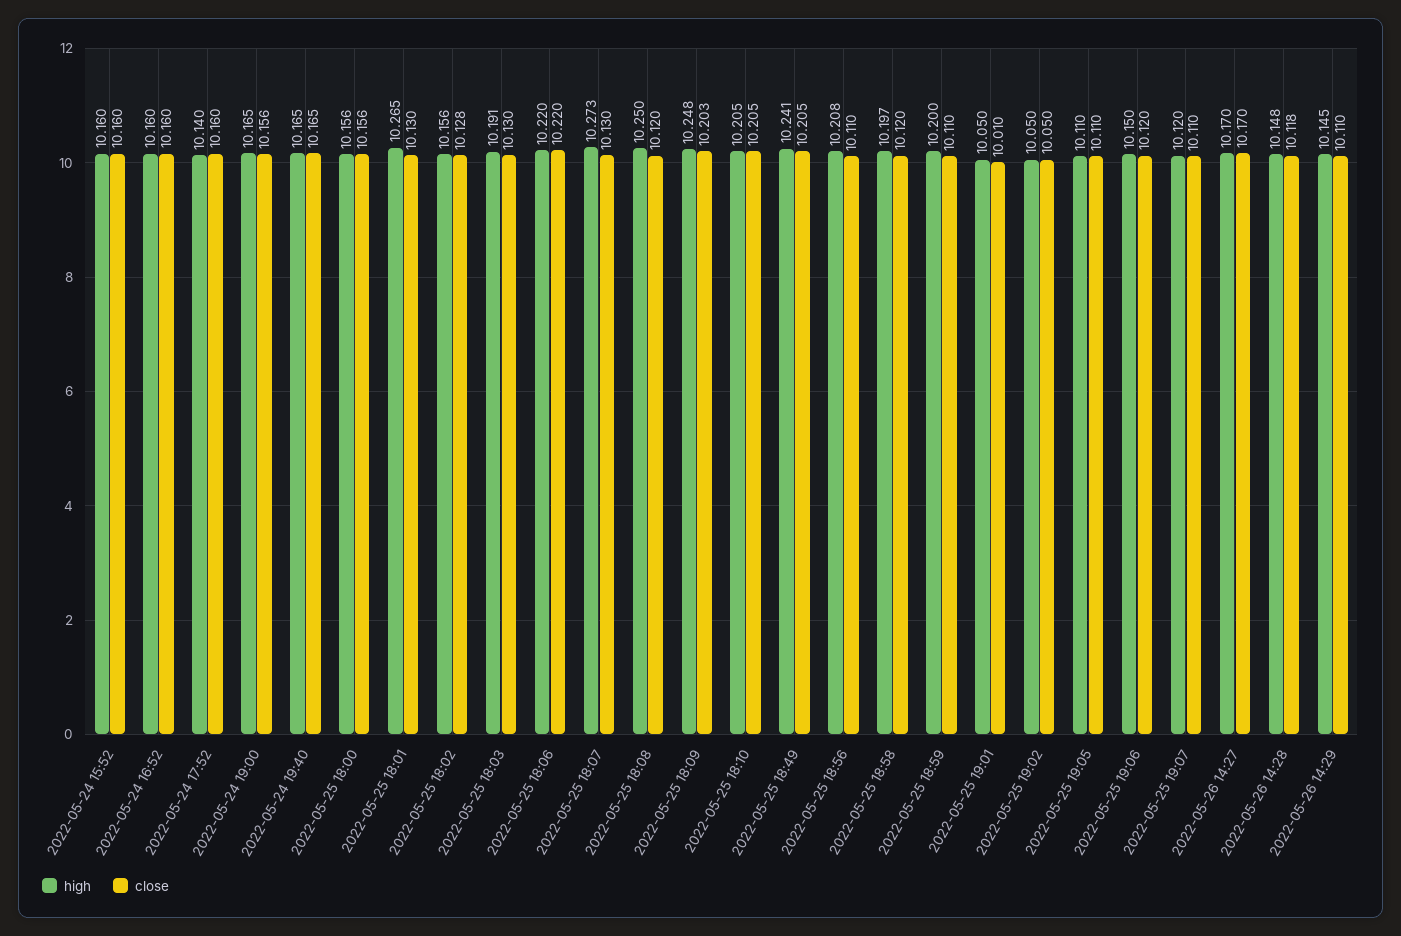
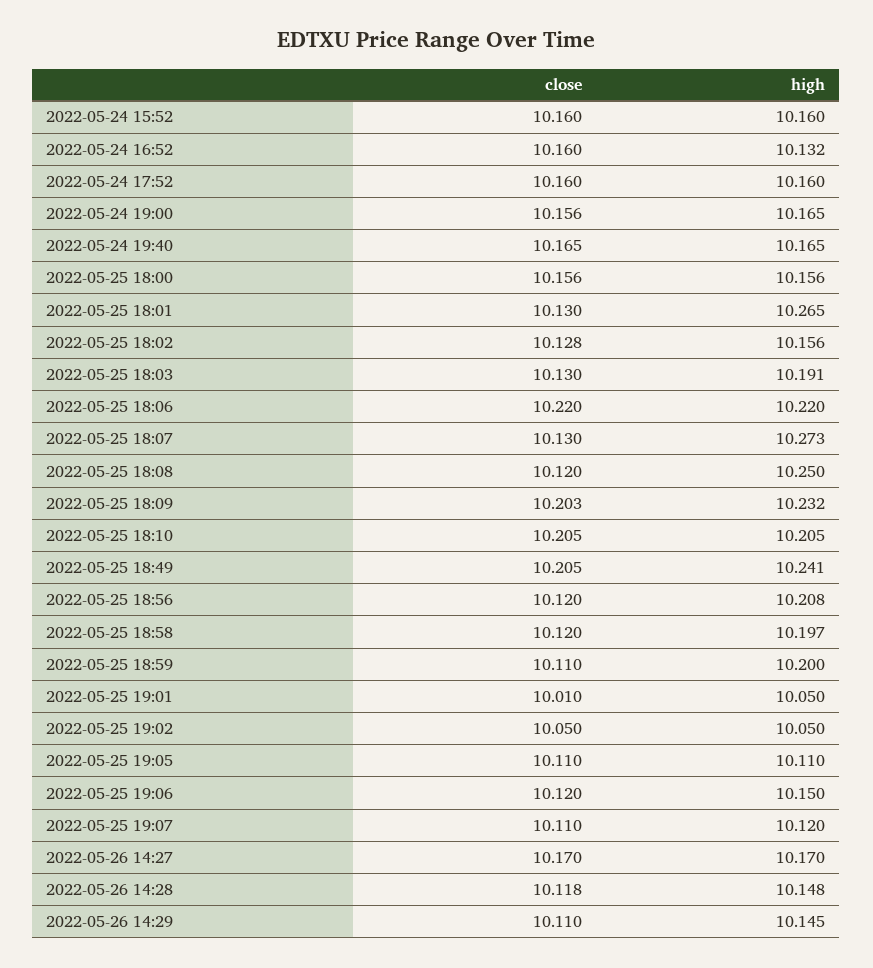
high, 2022-05-24 16:52: 10.16 -> 10.132
high, 2022-05-24 17:52: 10.14 -> 10.16
high, 2022-05-25 18:09: 10.248 -> 10.232
close, 2022-05-25 18:56: 10.11 -> 10.12

